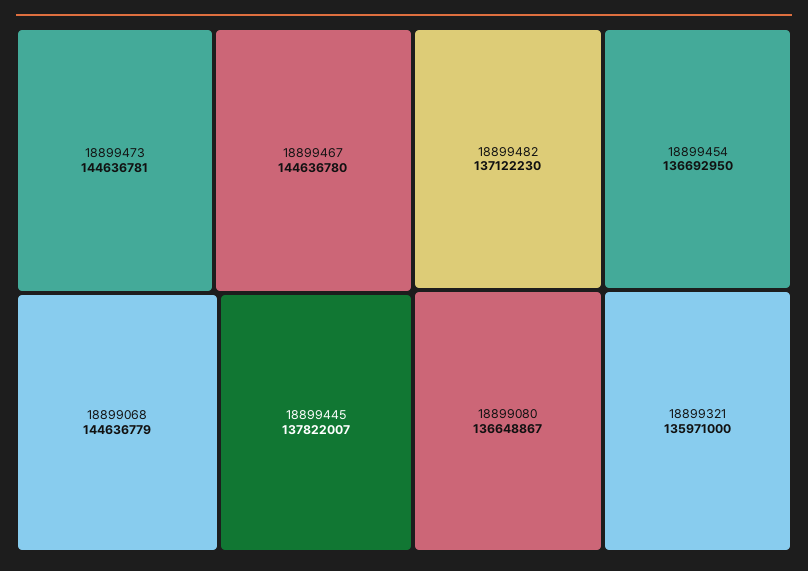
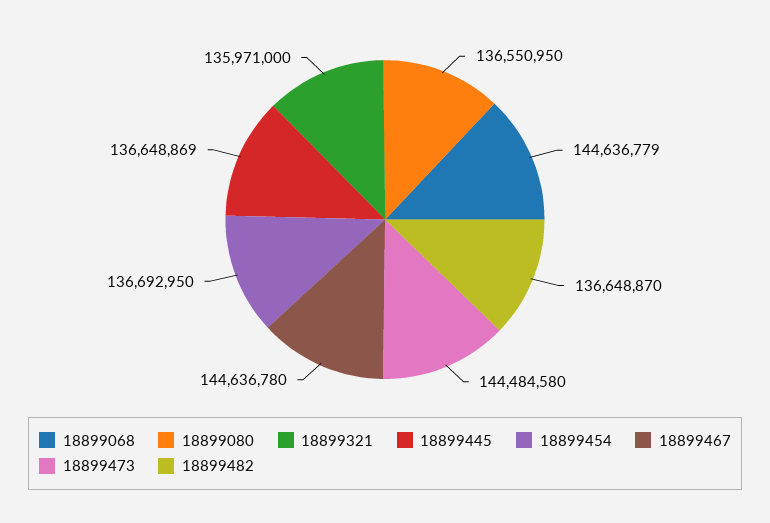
18899473: 144636781 -> 144484580
18899445: 137822007 -> 136648869
18899482: 137122230 -> 136648870
18899080: 136648867 -> 136550950

